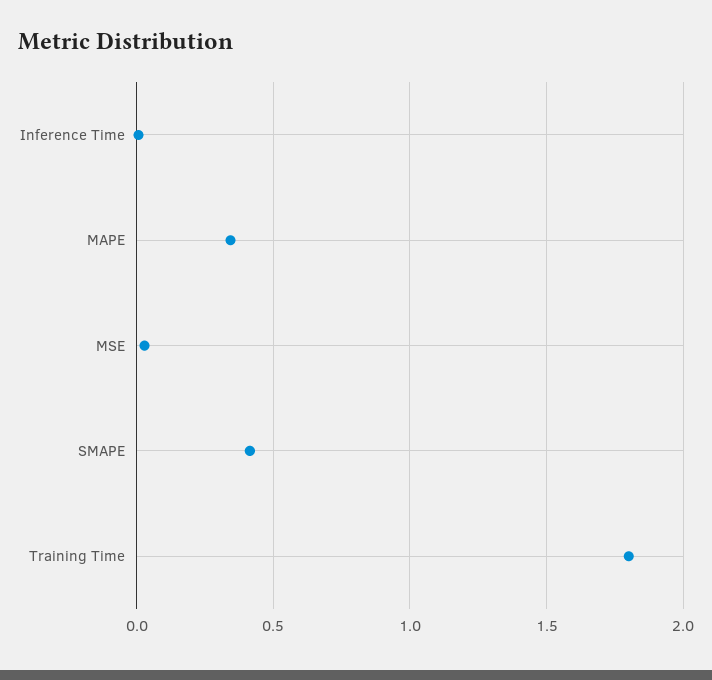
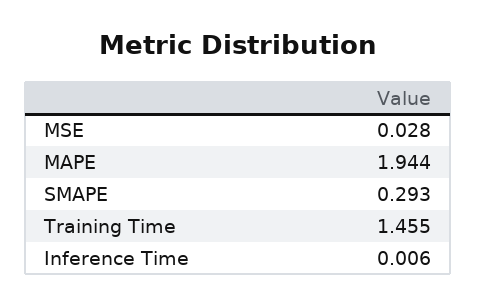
MAPE: 0.35 -> 1.944
SMAPE: 0.4 -> 0.293
Training Time: 1.8 -> 1.455

